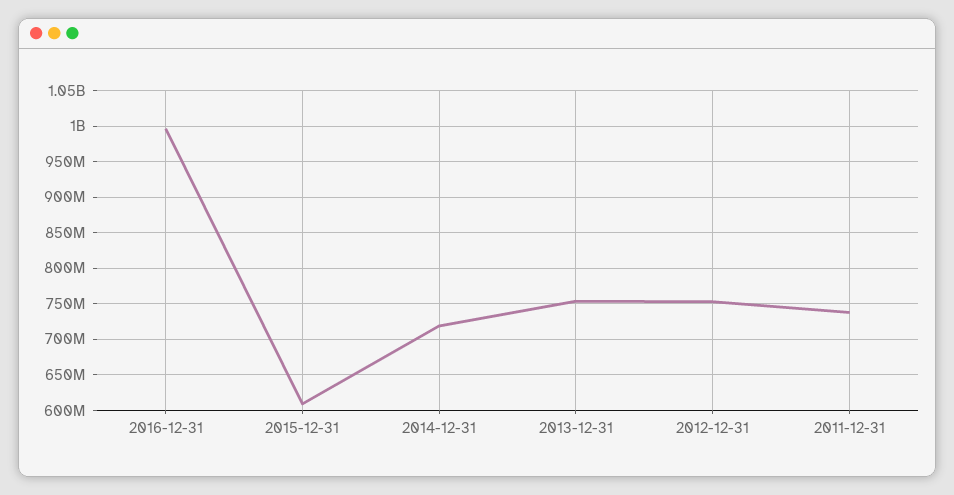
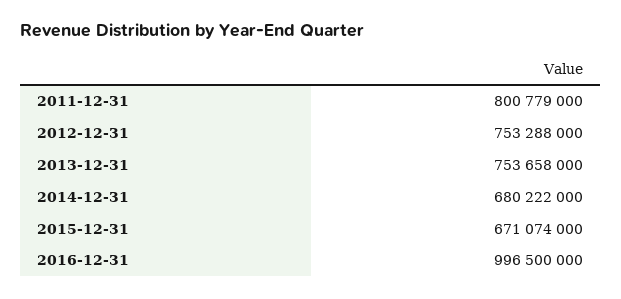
2015-12-31: 610000000 -> 671074000
2014-12-31: 720000000 -> 680222000
2011-12-31: 740000000 -> 800779000

